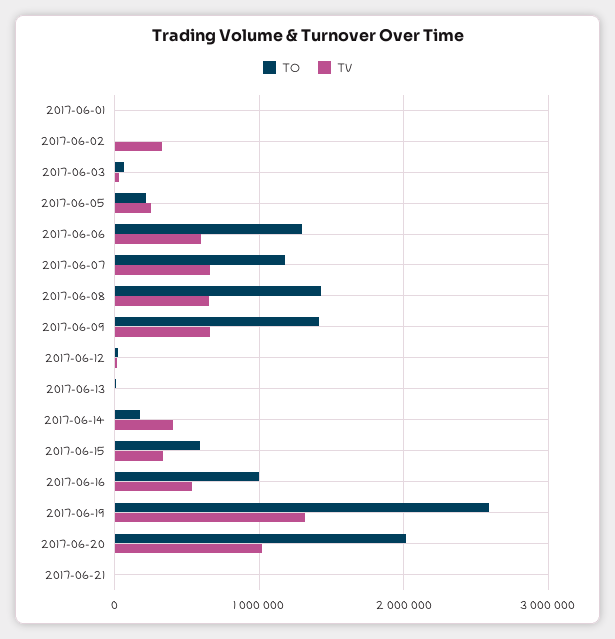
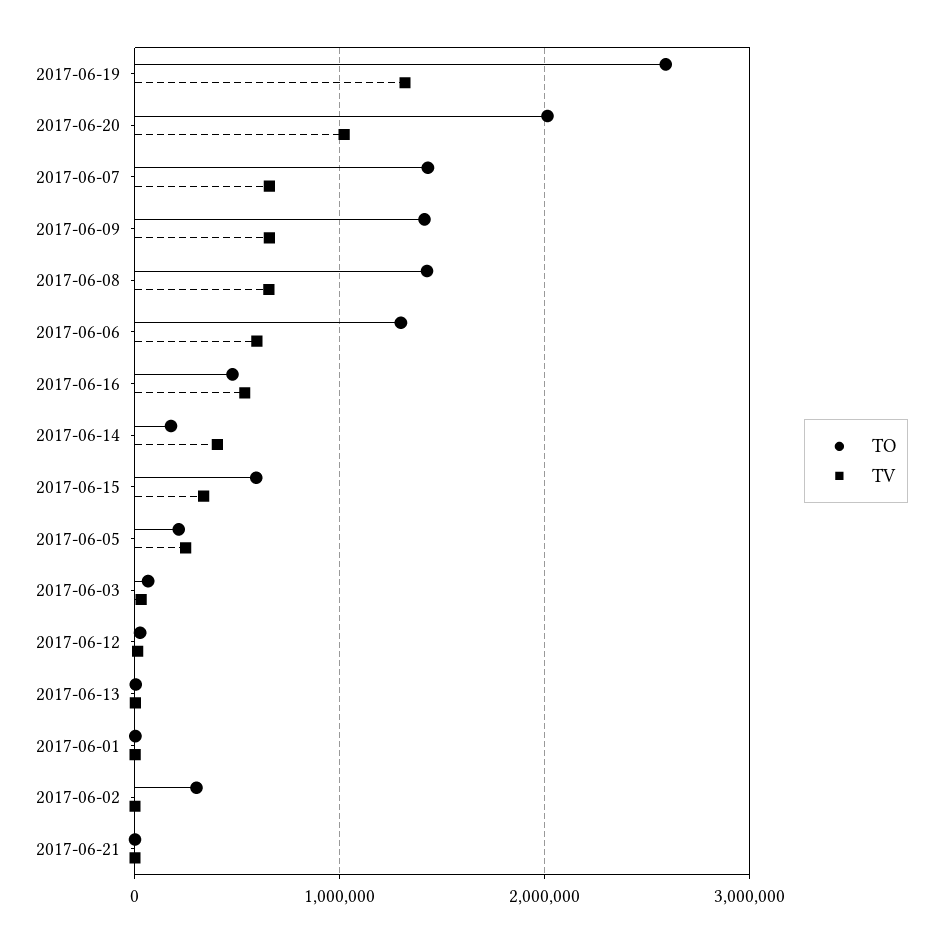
TO, 2017-06-02: 0 -> 300000
TV, 2017-06-02: 300000 -> 0
TO, 2017-06-07: 1200000 -> 1400000
TO, 2017-06-16: 1000000 -> 500000

